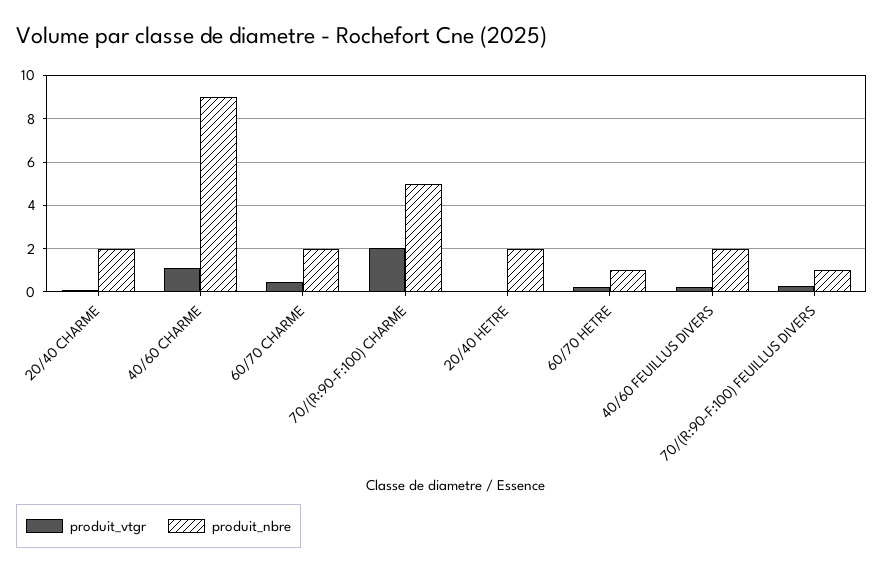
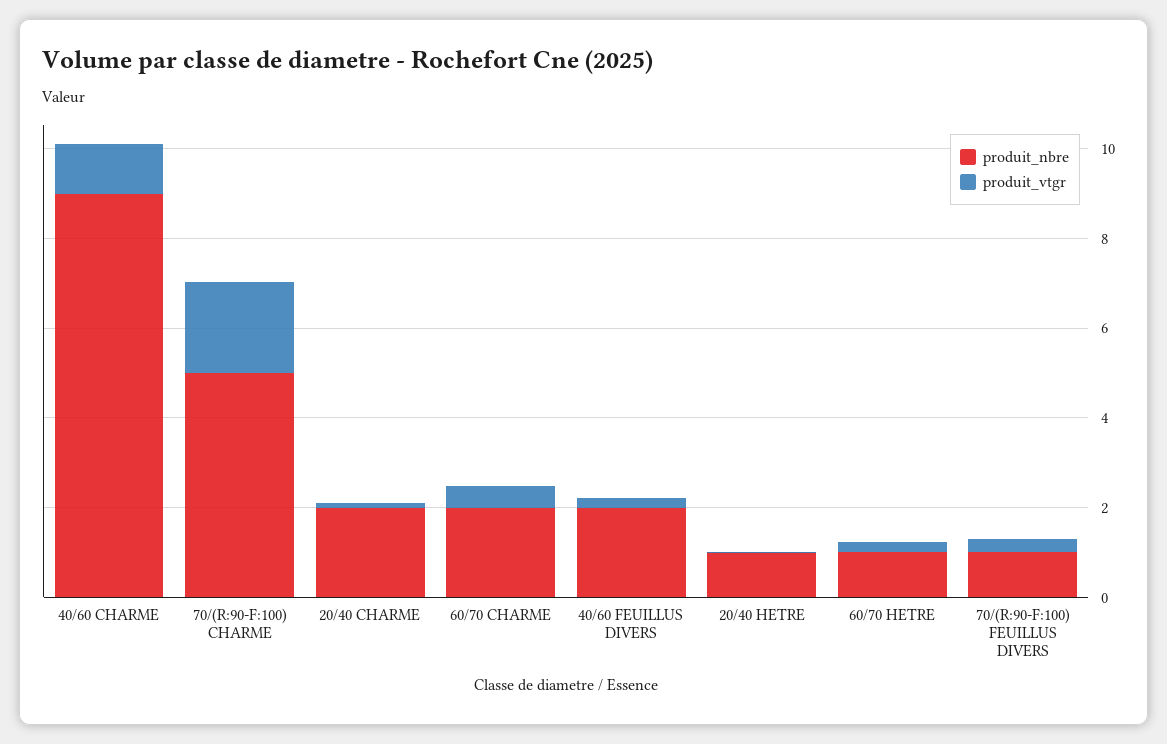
produit_nbre, 20/40 HETRE: 2 -> 1

